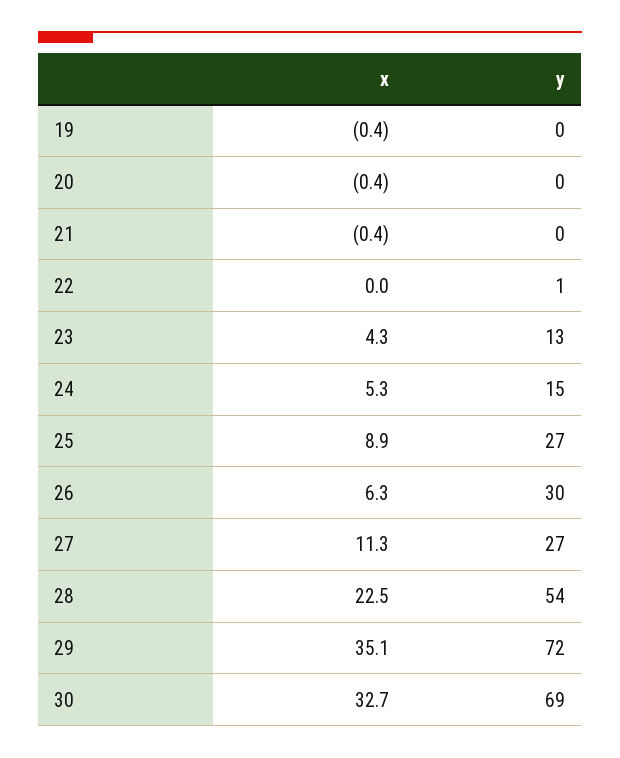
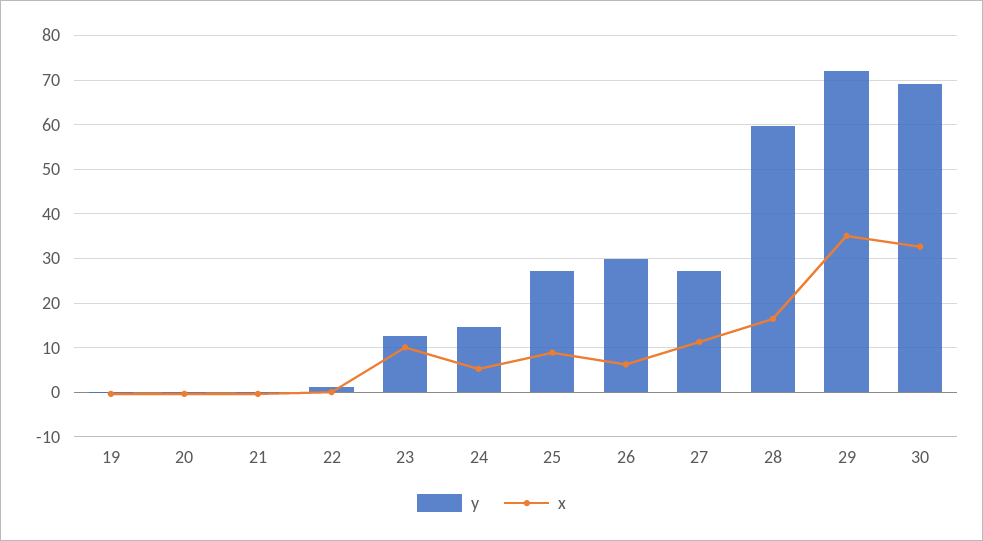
x, 23: 4.3 -> 10
x, 28: 22.5 -> 16
y, 28: 54 -> 60

